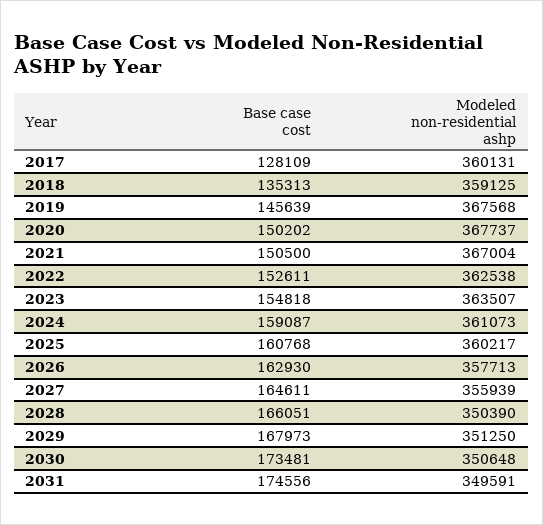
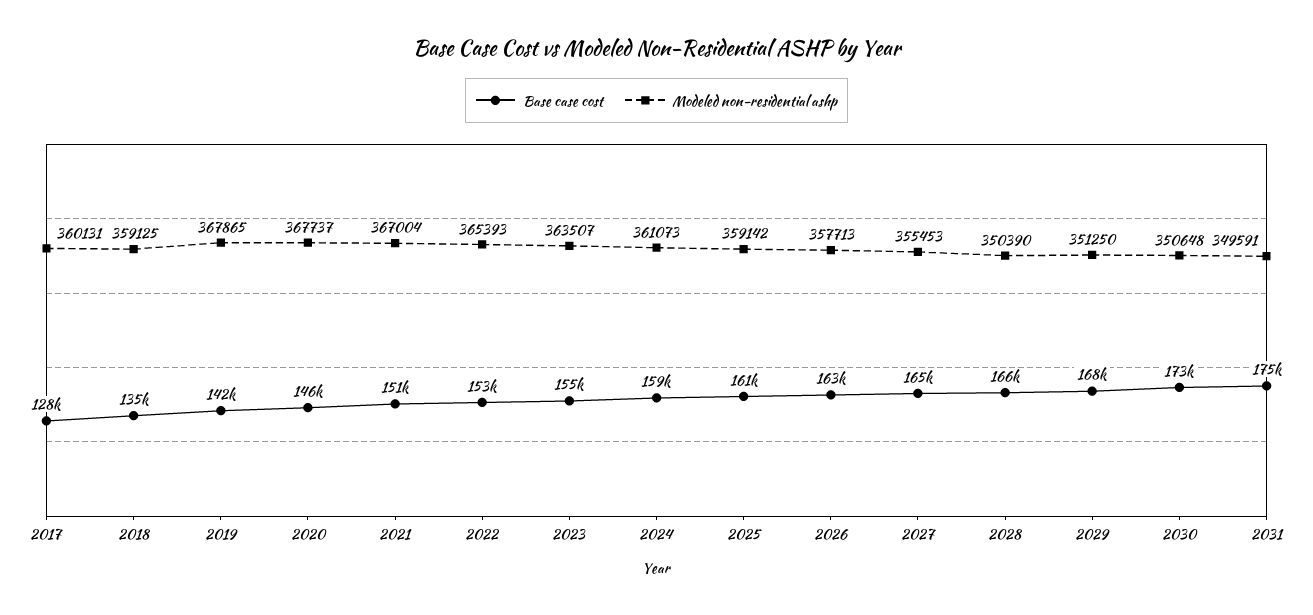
Base case cost, 2019: 145639 -> 142000
Modeled non-residential ashp, 2019: 367568 -> 367865
Base case cost, 2020: 150202 -> 146000
Modeled non-residential ashp, 2022: 362538 -> 365393
Modeled non-residential ashp, 2025: 360217 -> 359142
Modeled non-residential ashp, 2027: 355939 -> 355453

